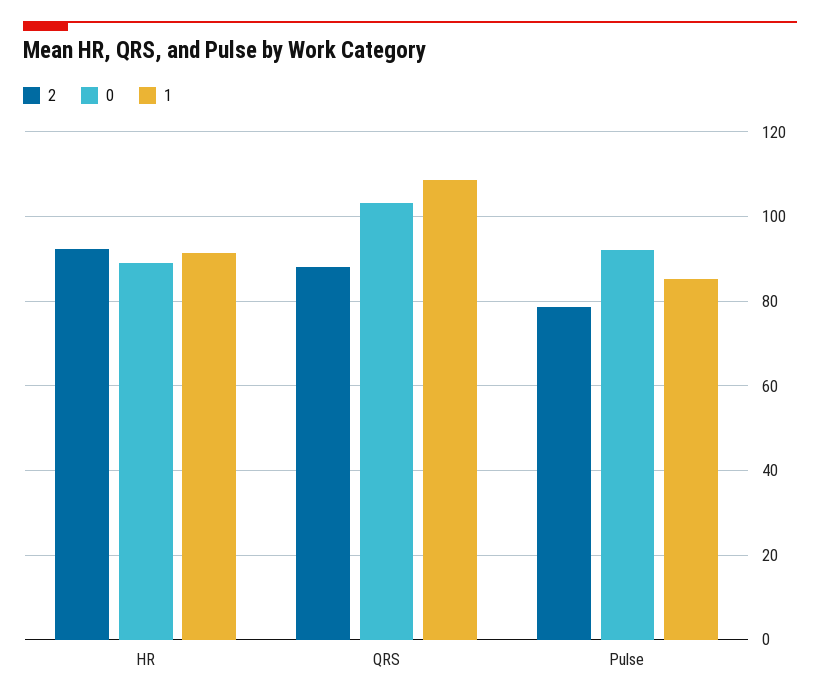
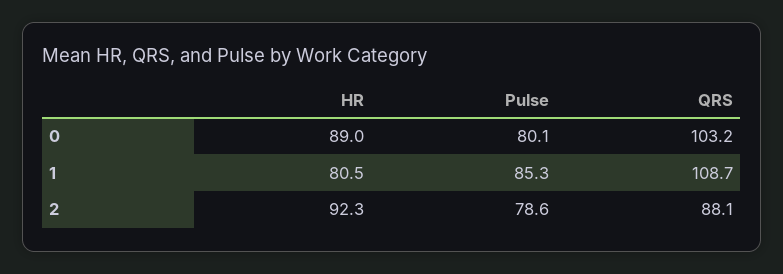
1, HR: 92 -> 80.5
0, Pulse: 92 -> 80.1

